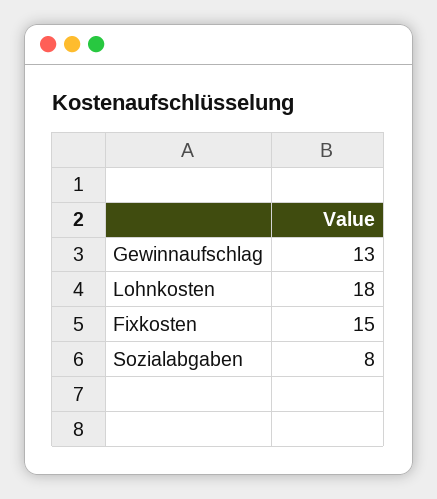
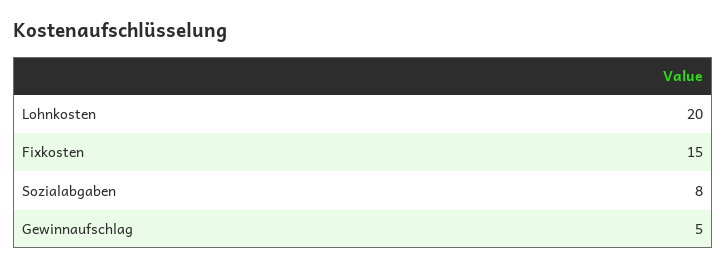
Gewinnaufschlag: 13 -> 5
Lohnkosten: 18 -> 20

